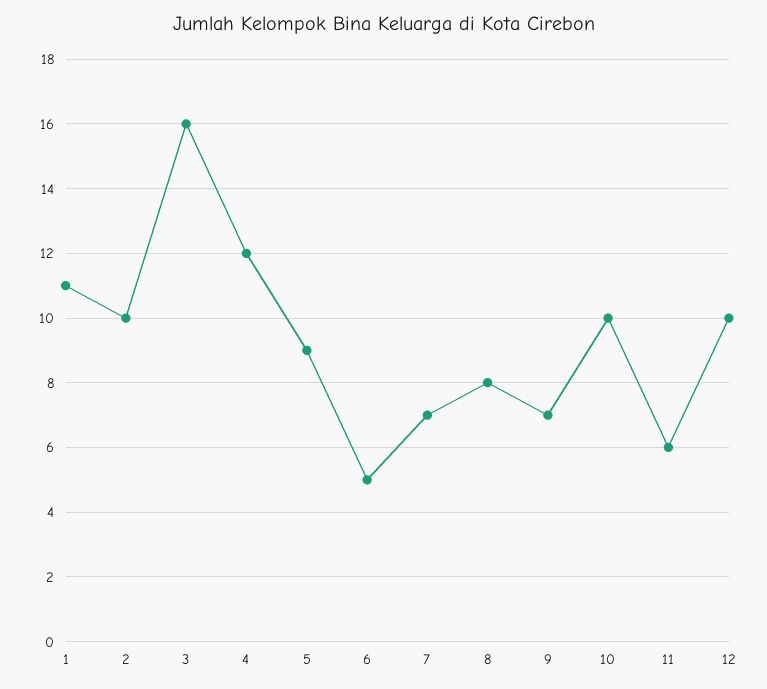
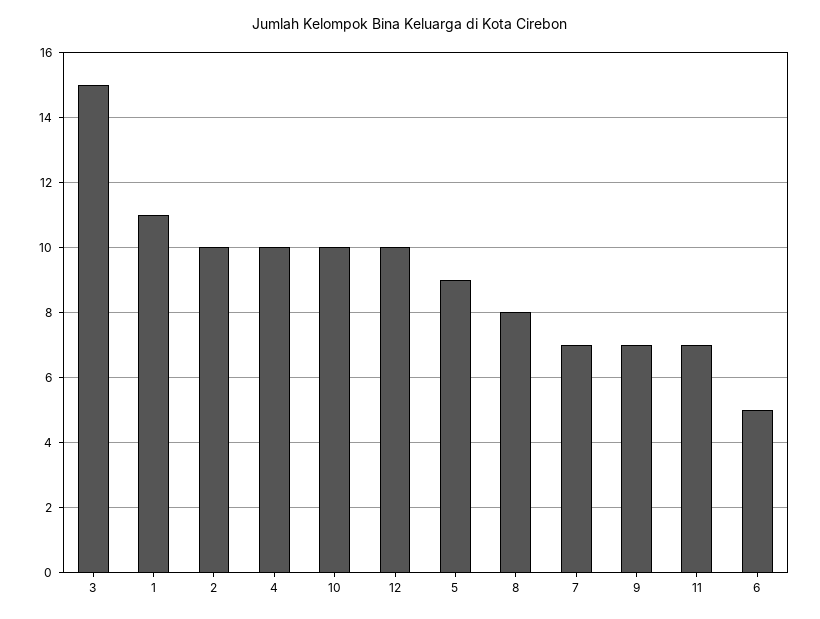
3: 16 -> 15
4: 12 -> 10
11: 6 -> 7

